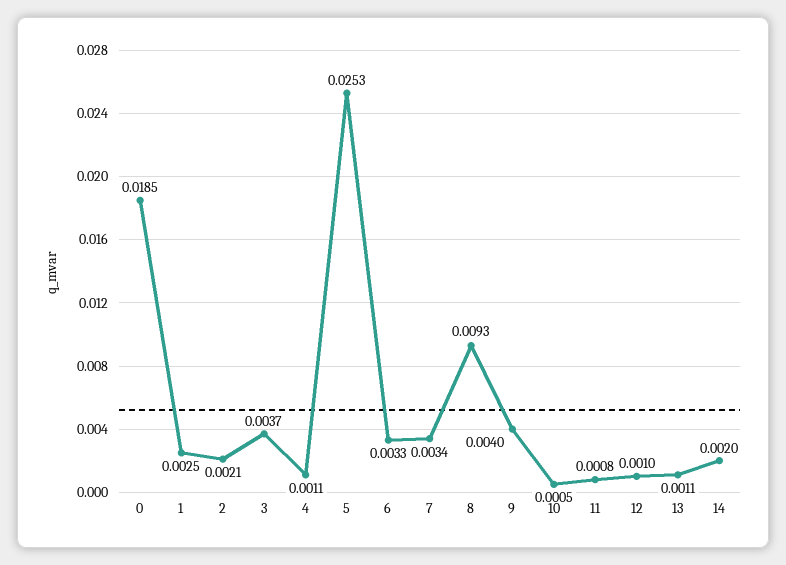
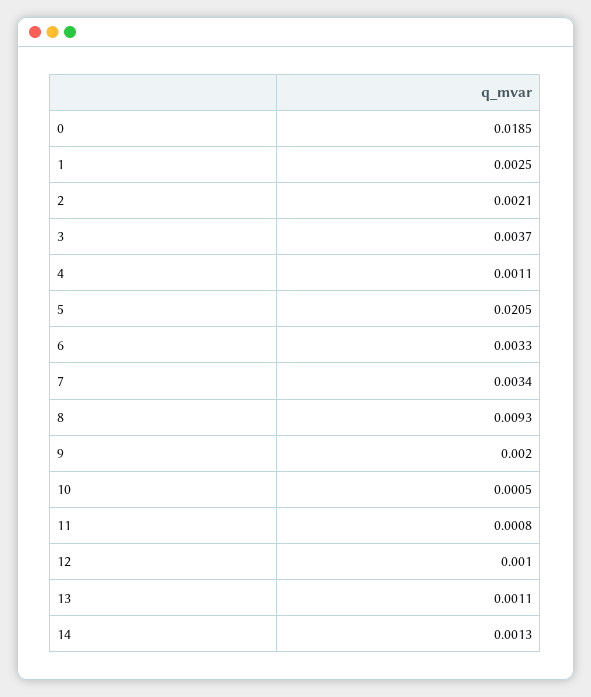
5: 0.0253 -> 0.0205
9: 0.004 -> 0.002
14: 0.002 -> 0.0013

